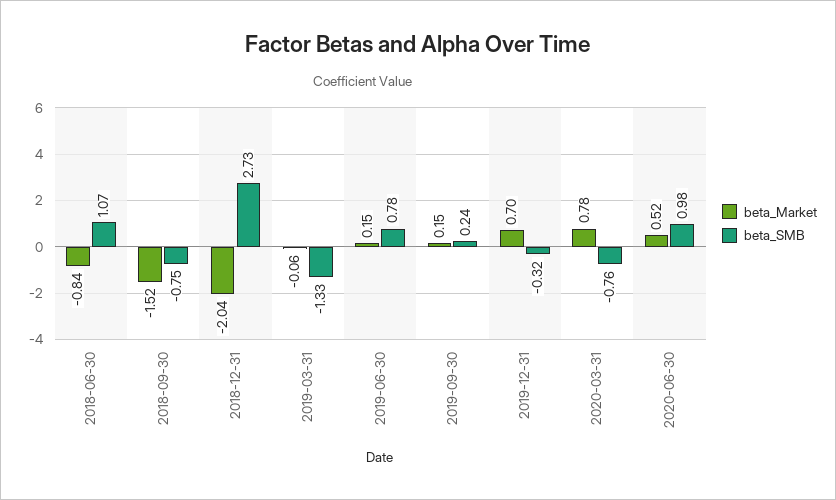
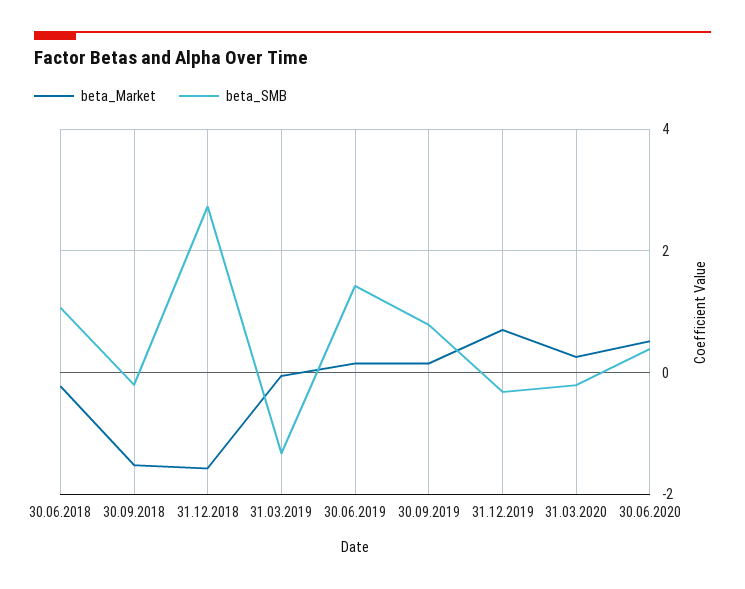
beta_Market, 2018-06-30: -0.84 -> -0.2
beta_SMB, 2018-09-30: -0.75 -> -0.2
beta_Market, 2018-12-31: -2.04 -> -1.6
beta_SMB, 2019-06-30: 0.78 -> 1.4
beta_SMB, 2019-09-30: 0.24 -> 0.8
beta_Market, 2020-03-31: 0.78 -> 0.2
beta_SMB, 2020-03-31: -0.76 -> -0.2
beta_SMB, 2020-06-30: 0.98 -> 0.4

